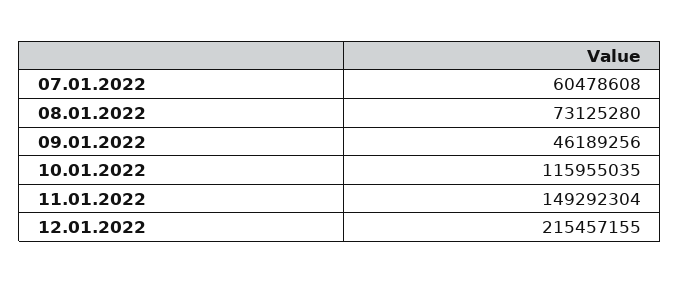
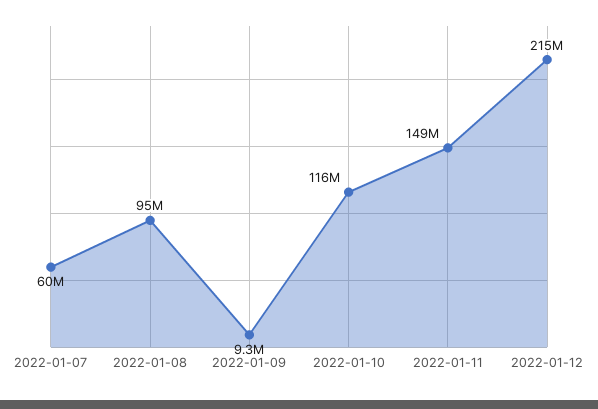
08.01.2022: 73125280 -> 95000000
09.01.2022: 46189256 -> 9300000

